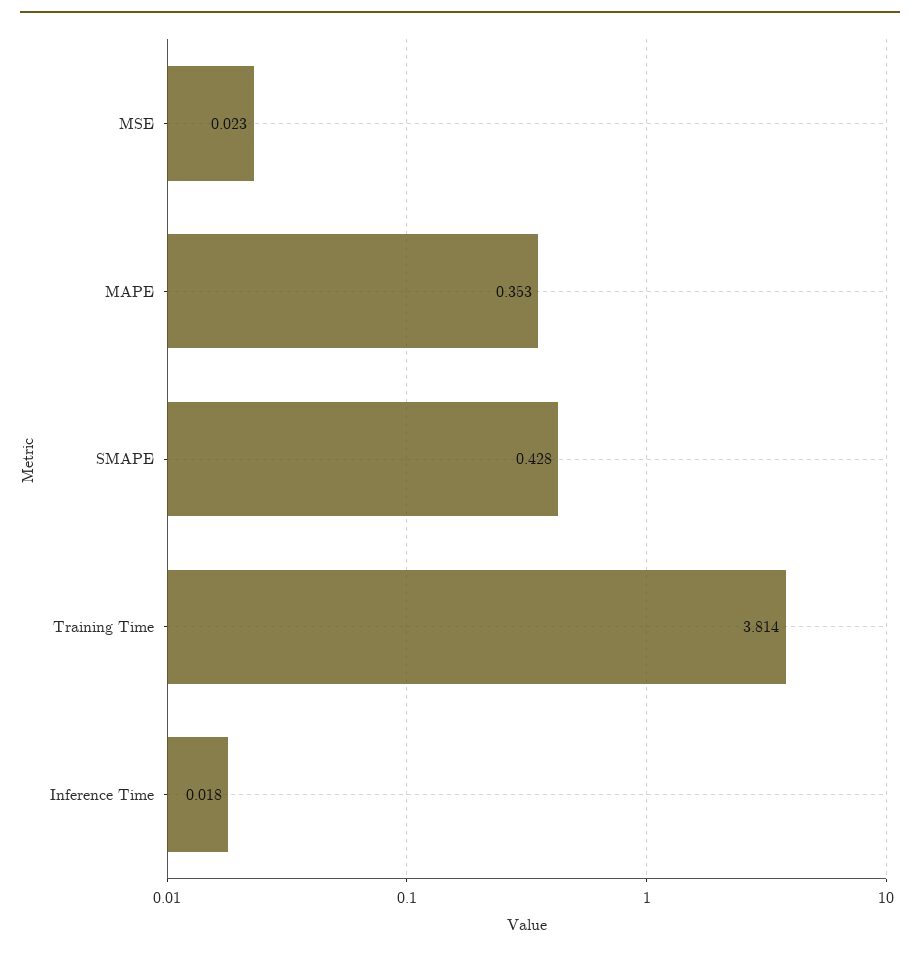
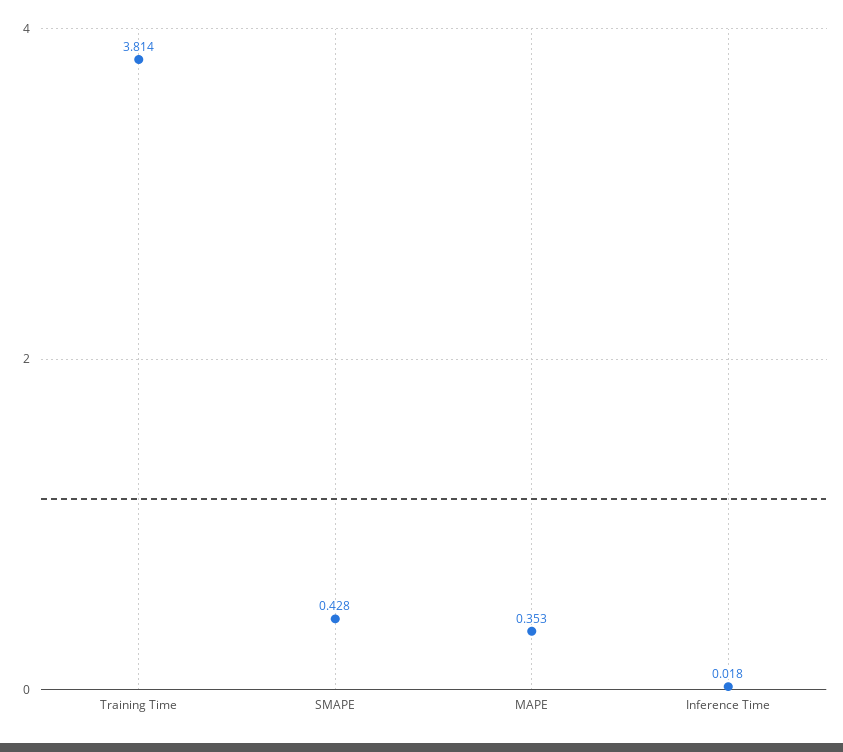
MSE: 0.023 -> none

